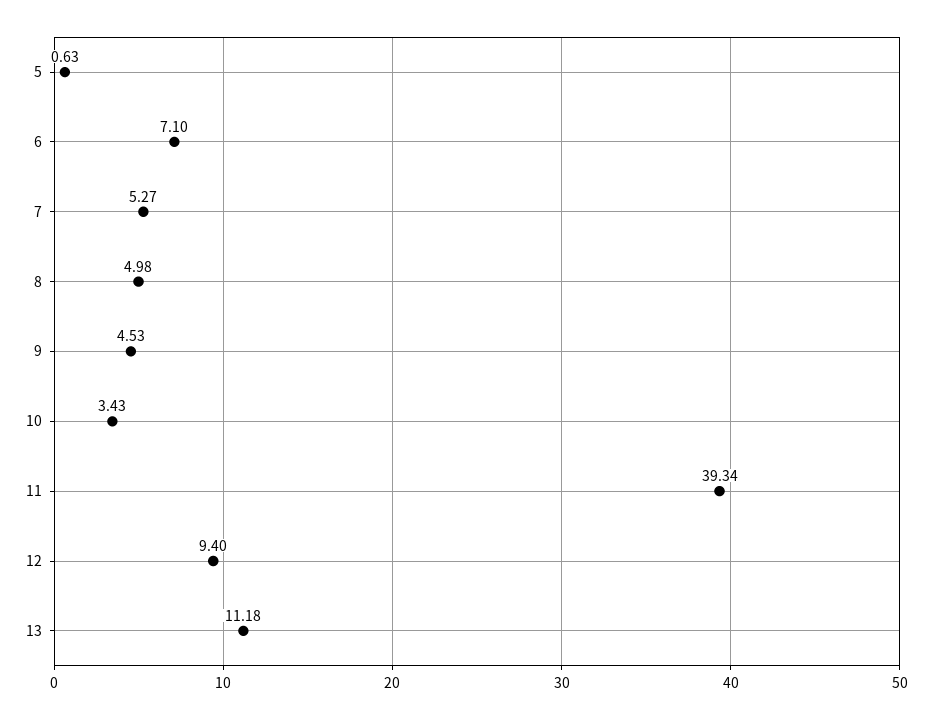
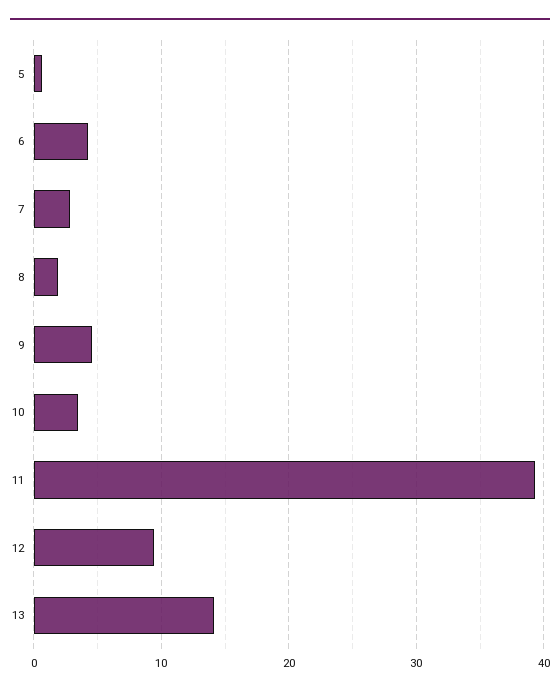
6: 7.1 -> 4
7: 5.27 -> 3
8: 4.98 -> 2
13: 11.18 -> 14

